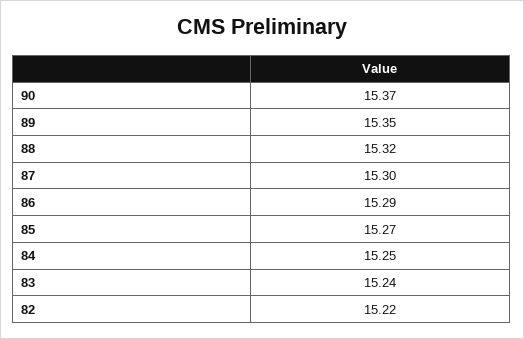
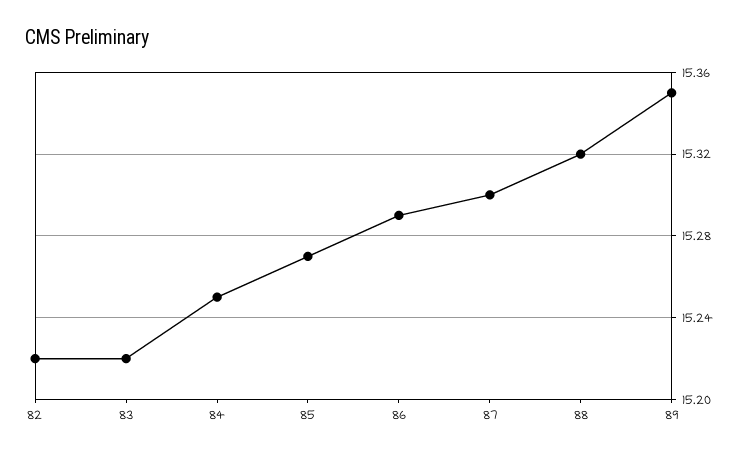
90: 15.37 -> none
83: 15.24 -> 15.22

